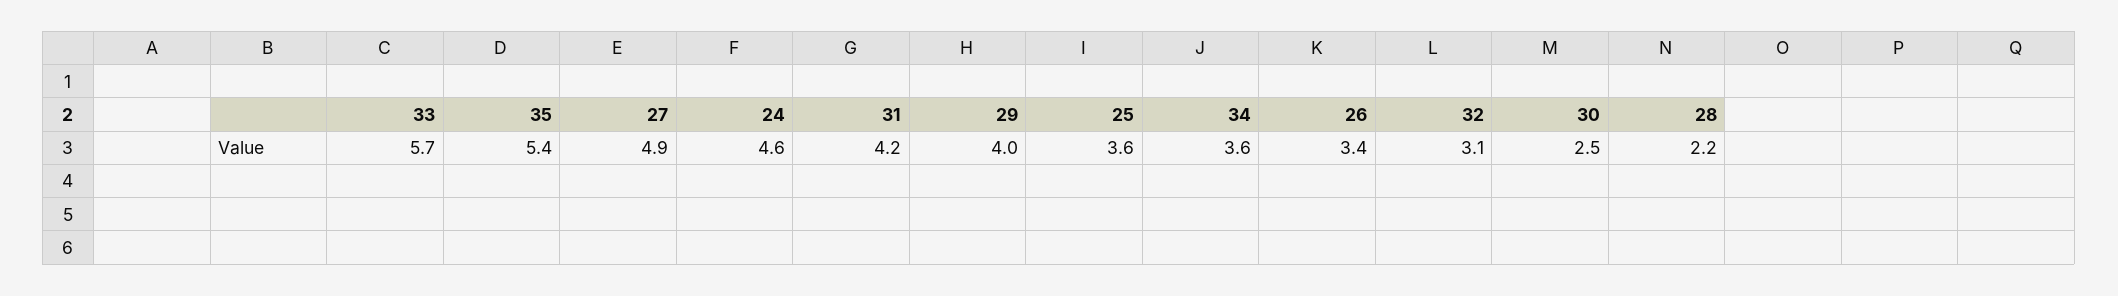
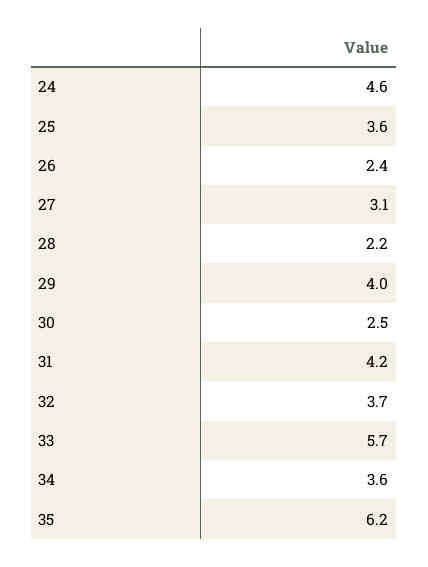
35: 5.4 -> 6.2
27: 4.9 -> 3.1
26: 3.4 -> 2.4
32: 3.1 -> 3.7

